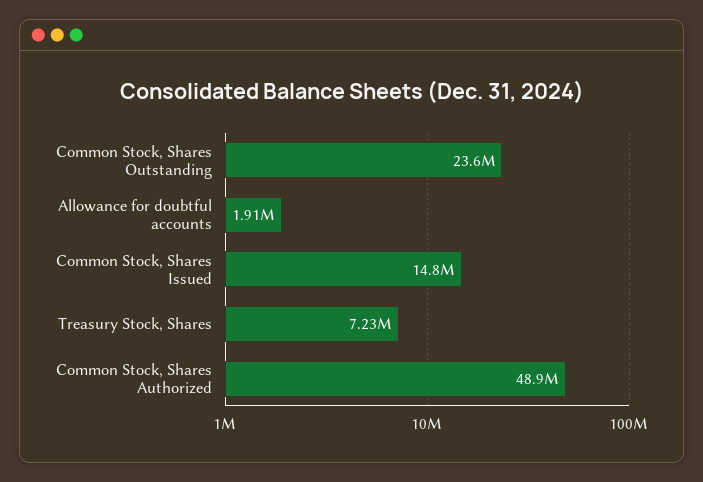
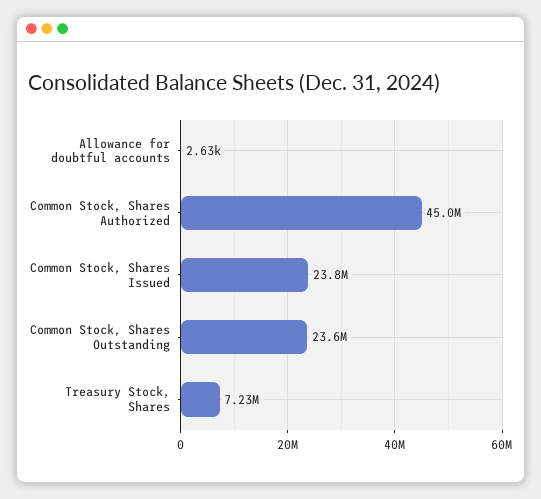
Allowance for doubtful accounts: 1910000 -> 2630
Common Stock, Shares Issued: 14800000 -> 23800000
Common Stock, Shares Authorized: 48900000 -> 45000000

